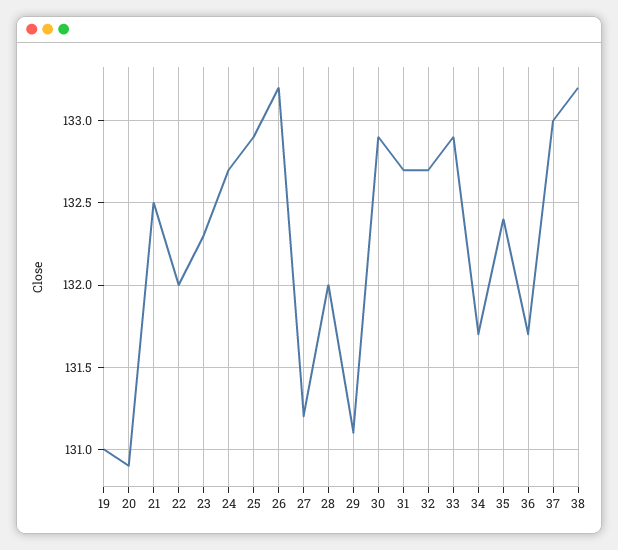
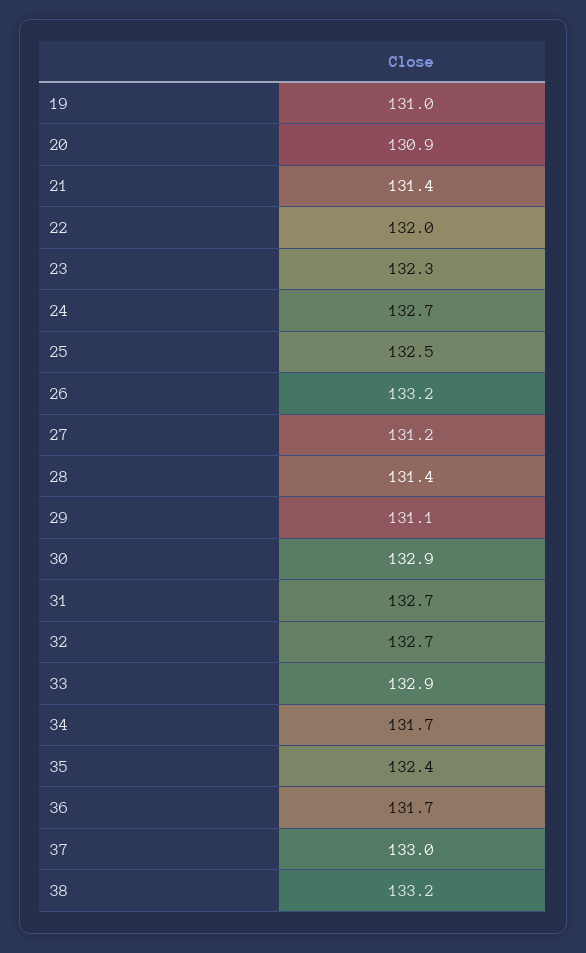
21: 132.5 -> 131.4
25: 132.9 -> 132.5
28: 132 -> 131.4

